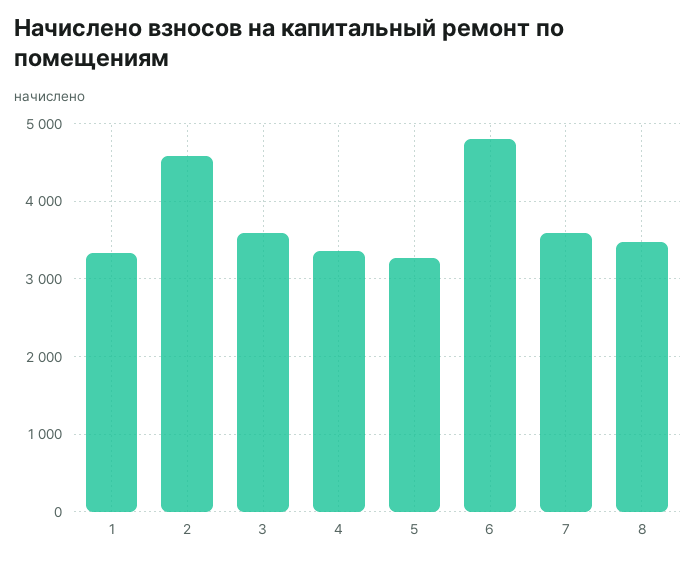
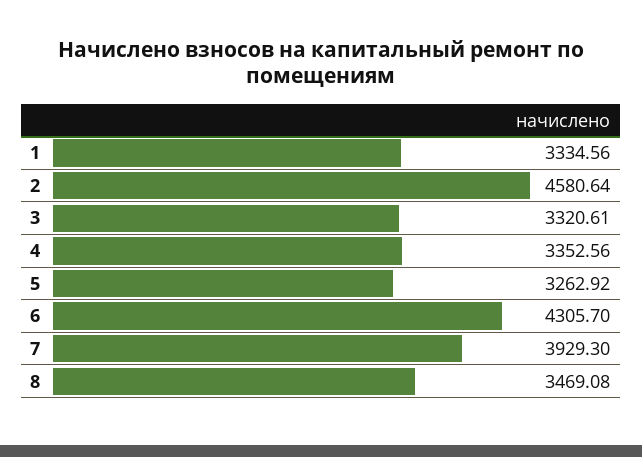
3: 3600 -> 3320.61
6: 4800 -> 4305.7
7: 3600 -> 3929.3

